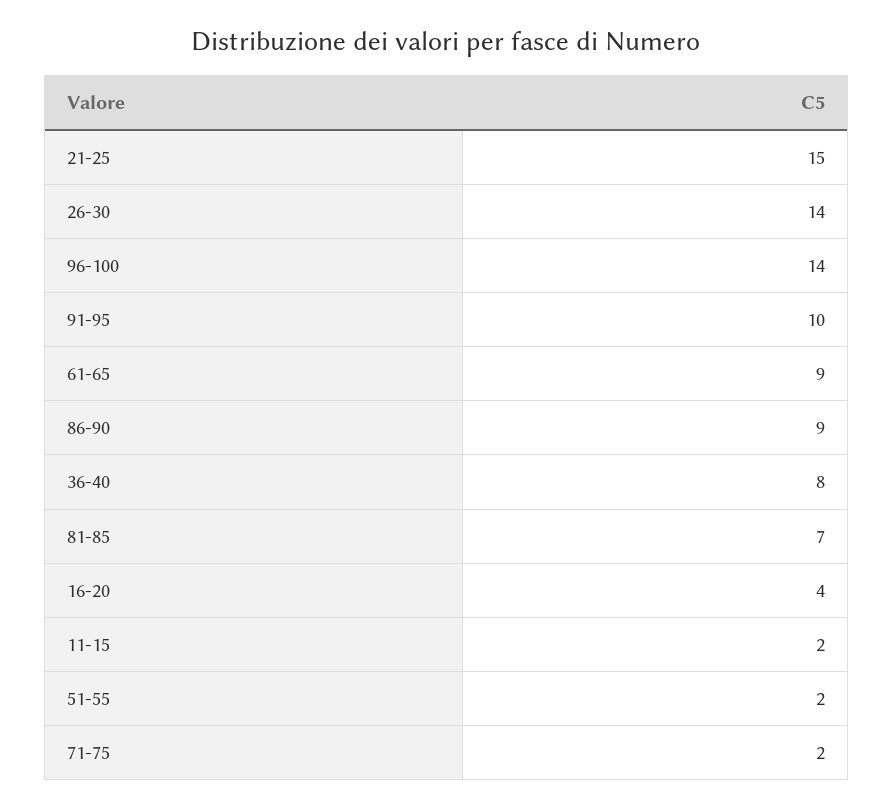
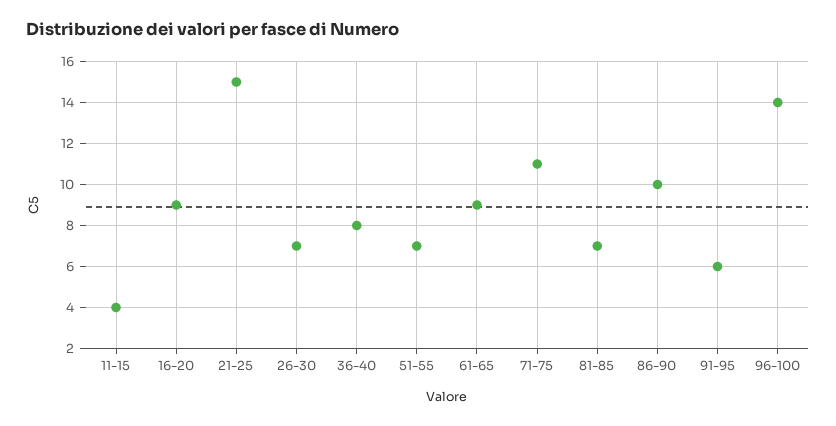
26-30: 14 -> 7
91-95: 10 -> 6
86-90: 9 -> 10
16-20: 4 -> 9
11-15: 2 -> 4
51-55: 2 -> 7
71-75: 2 -> 11

